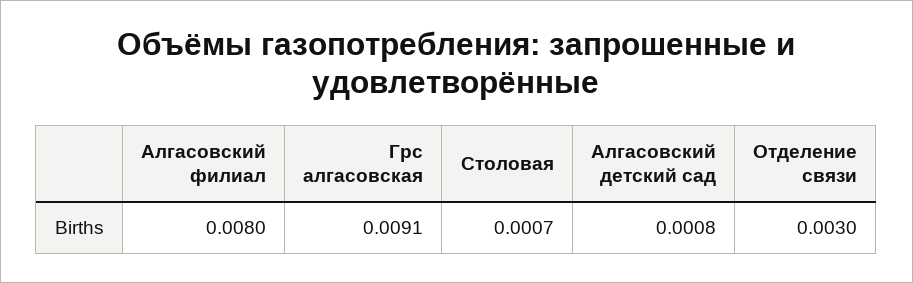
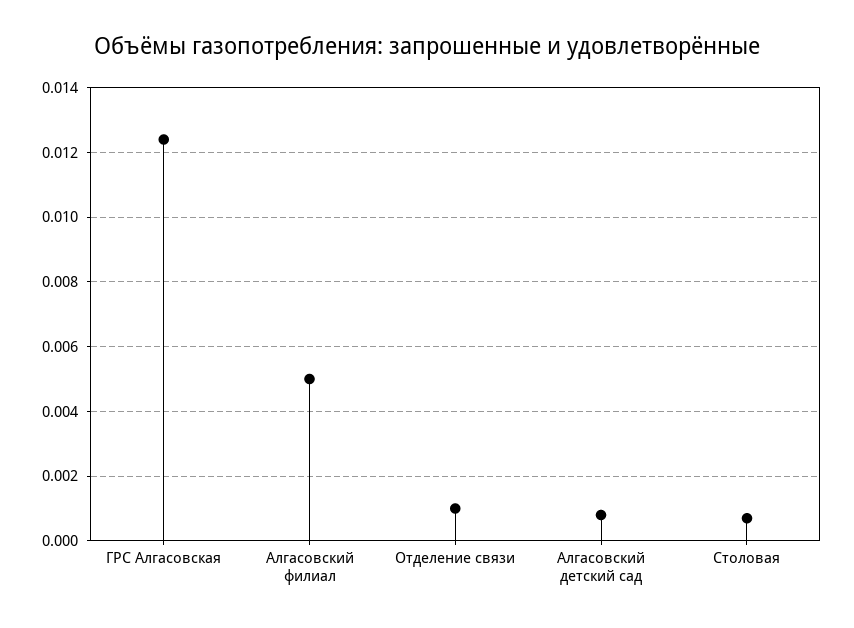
Алгасовский филиал: 0.008 -> 0.005
Грс алгасовская: 0.0091 -> 0.0125
Отделение связи: 0.003 -> 0.001

